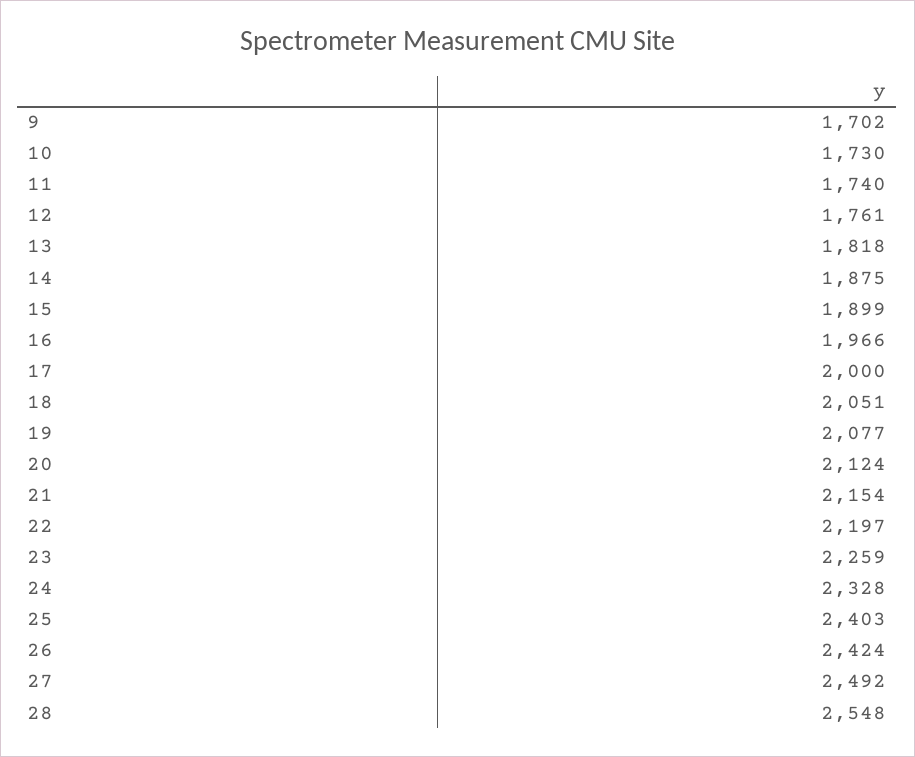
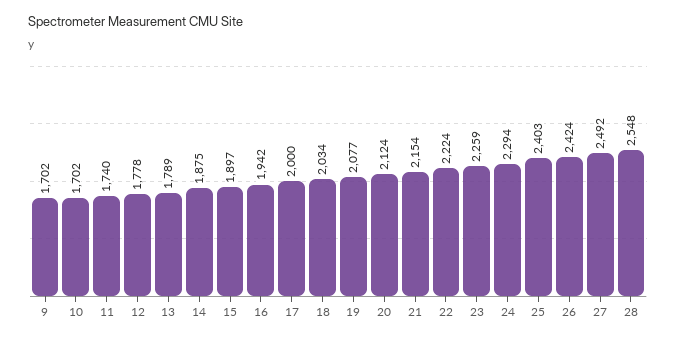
10: 1730 -> 1702
12: 1761 -> 1778
13: 1818 -> 1789
15: 1899 -> 1897
16: 1966 -> 1942
18: 2051 -> 2034
22: 2197 -> 2224
24: 2328 -> 2294

